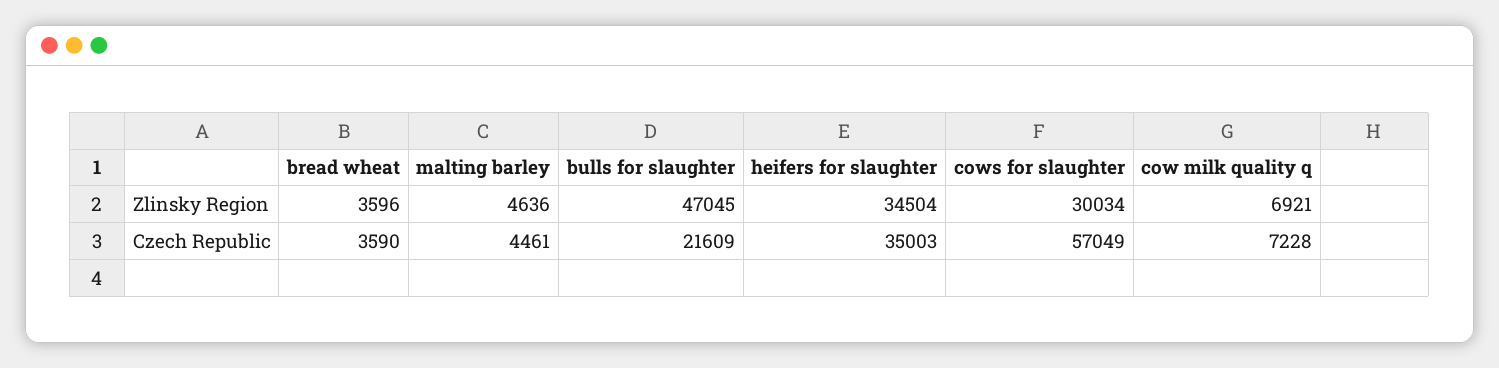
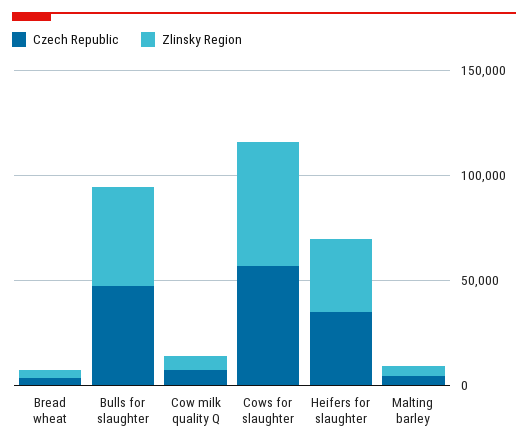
Zlinsky Region, cows for slaughter: 30034 -> 60000
Czech Republic, bulls for slaughter: 21609 -> 50000

